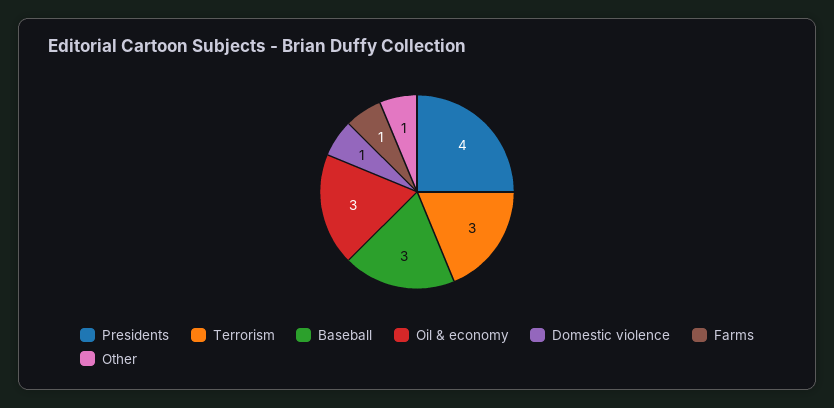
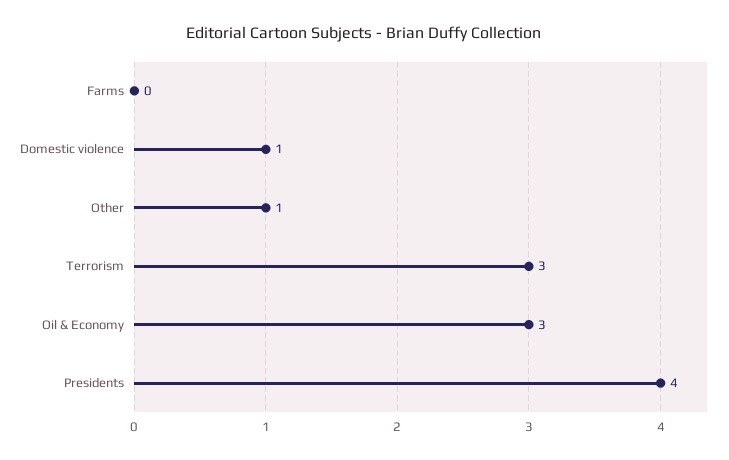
Baseball: 3 -> none
Farms: 1 -> 0

